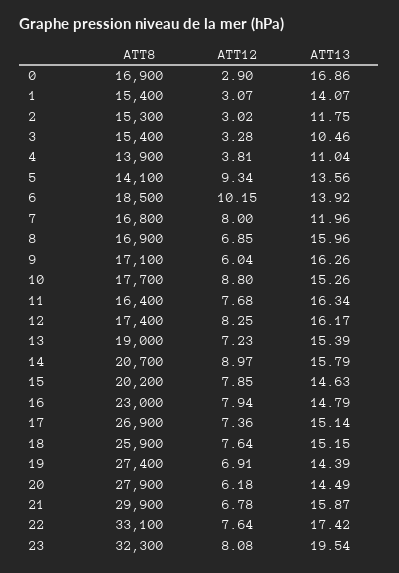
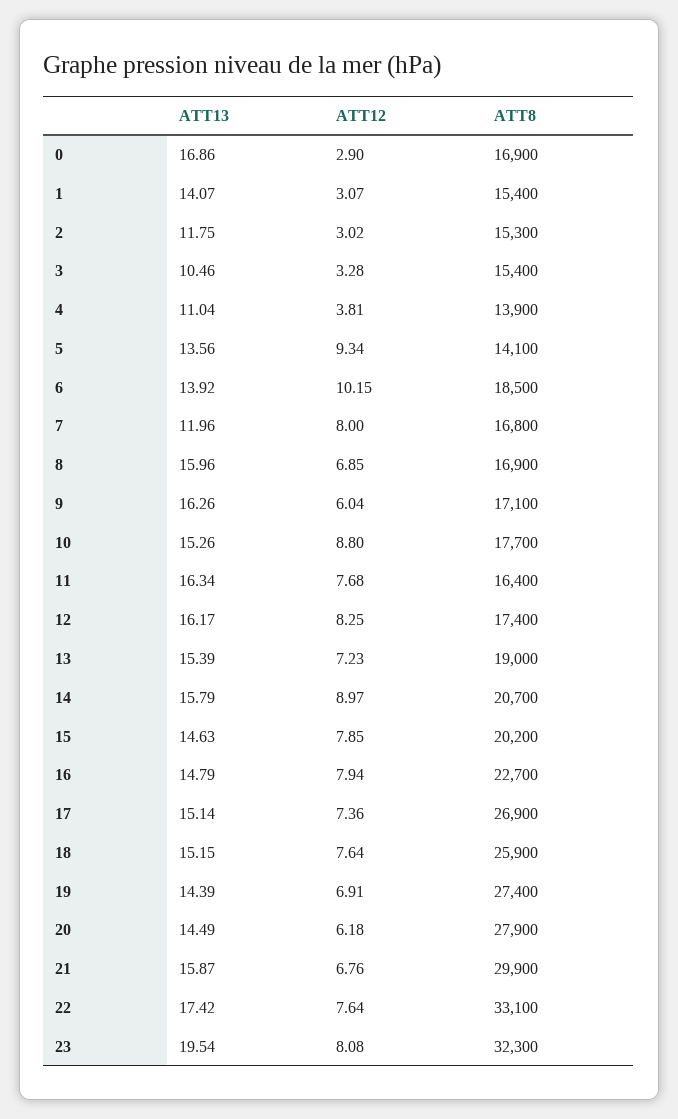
ATT8, 16: 23000 -> 22700
ATT12, 21: 6.78 -> 6.76

